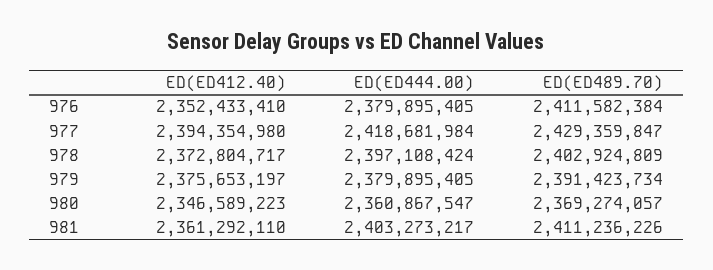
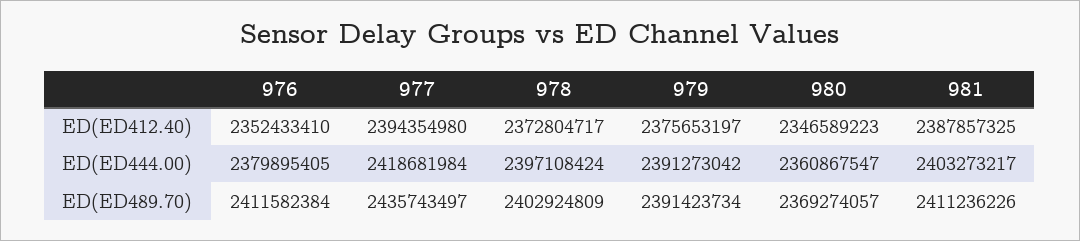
ED(ED489.70), 977: 2429359847 -> 2435743497
ED(ED444.00), 979: 2379895405 -> 2391273042
ED(ED412.40), 981: 2361292110 -> 2387857325

